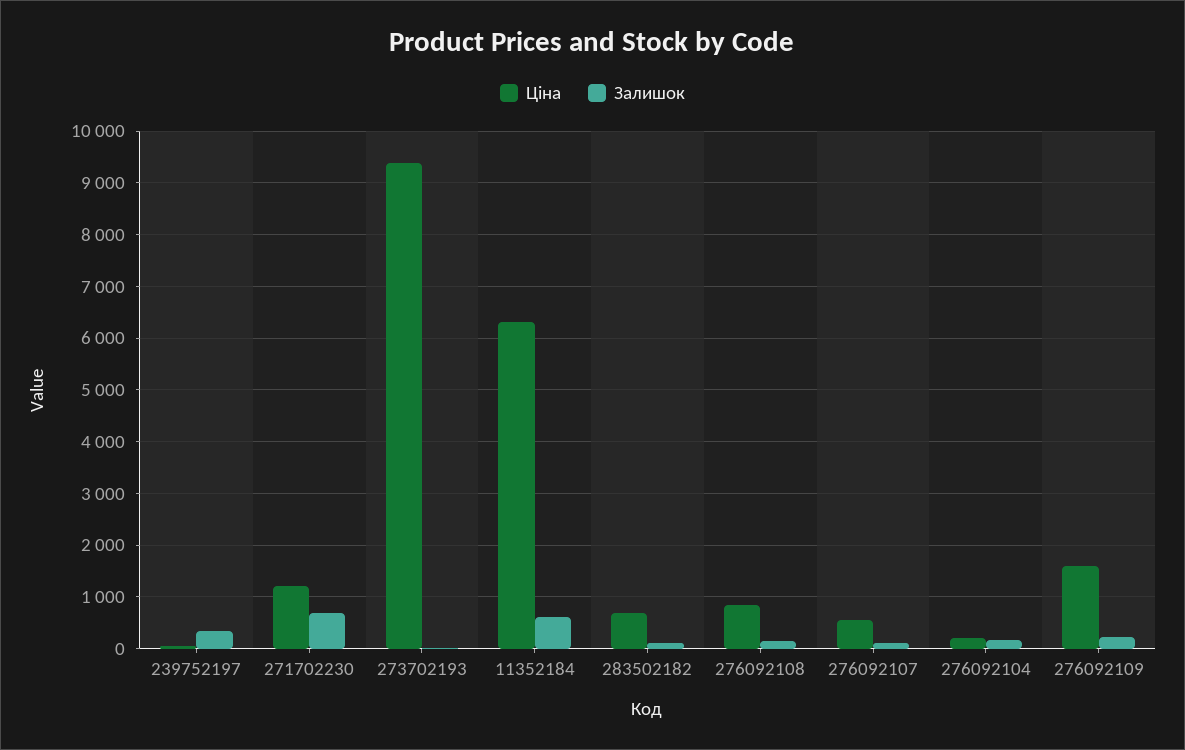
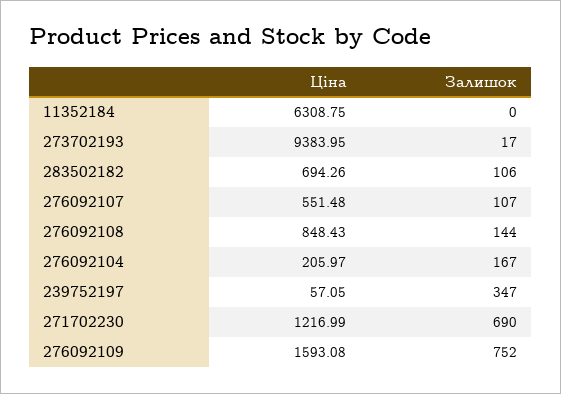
Залишок, 11352184: 600 -> 0
Залишок, 276092109: 200 -> 752

